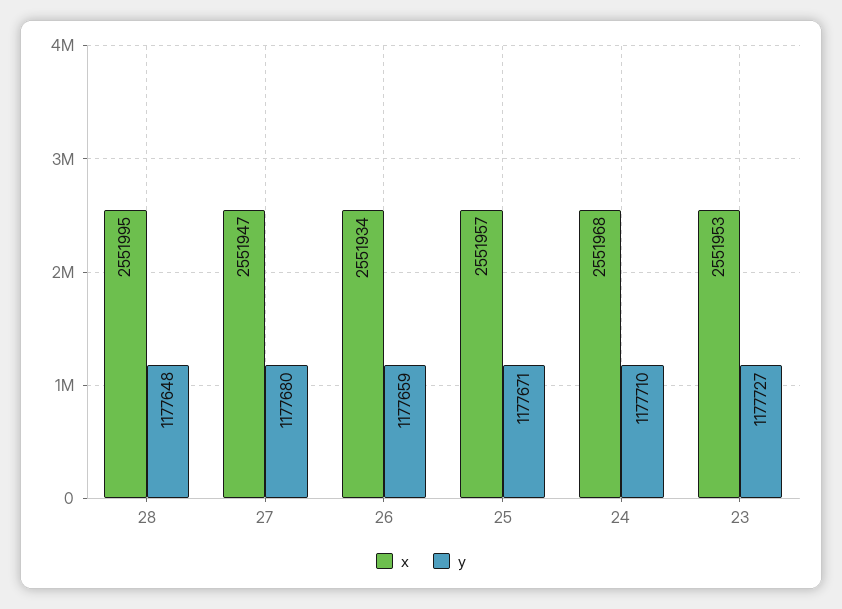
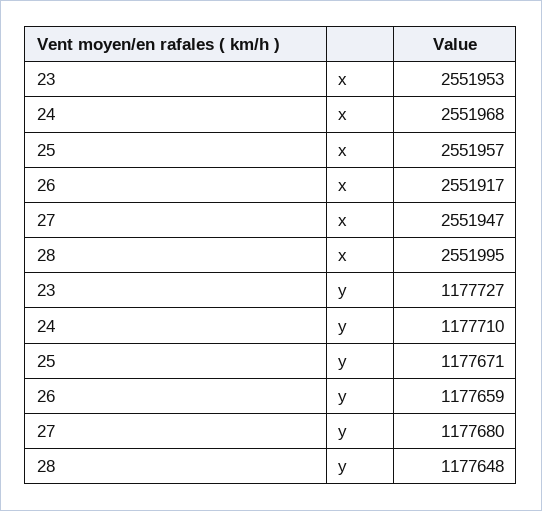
x, 26: 2551934 -> 2551917

